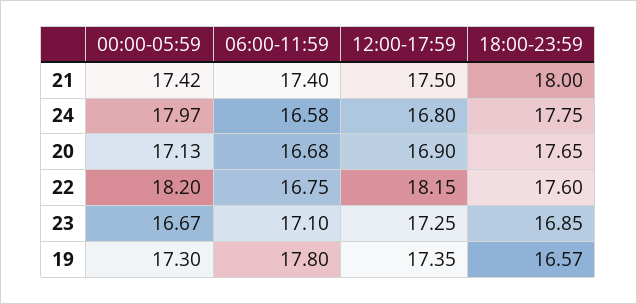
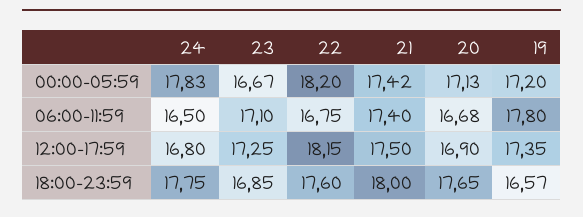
00:00-05:59, 24: 17.97 -> 17.83
06:00-11:59, 24: 16.58 -> 16.5
00:00-05:59, 19: 17.3 -> 17.2

